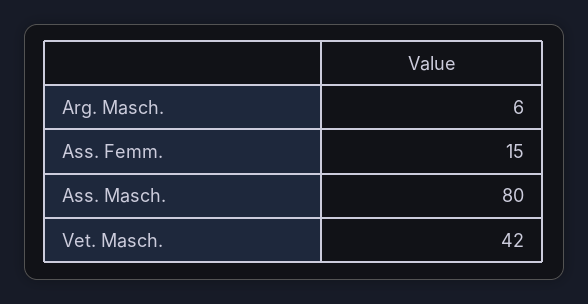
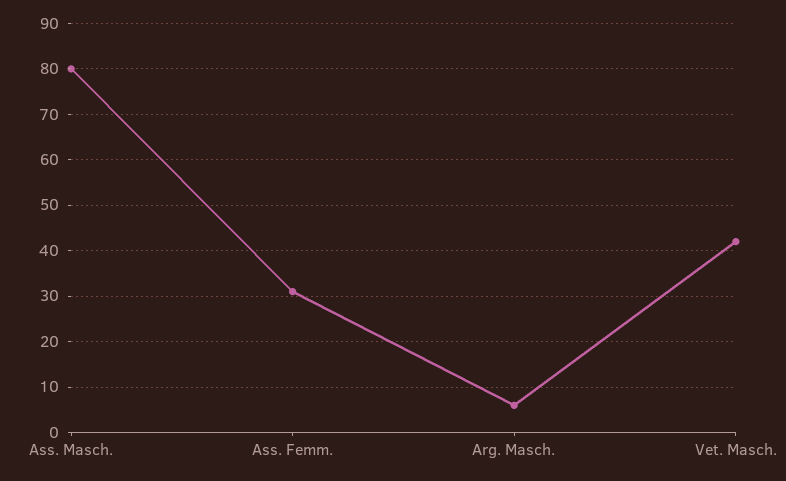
Ass. Femm.: 15 -> 30

